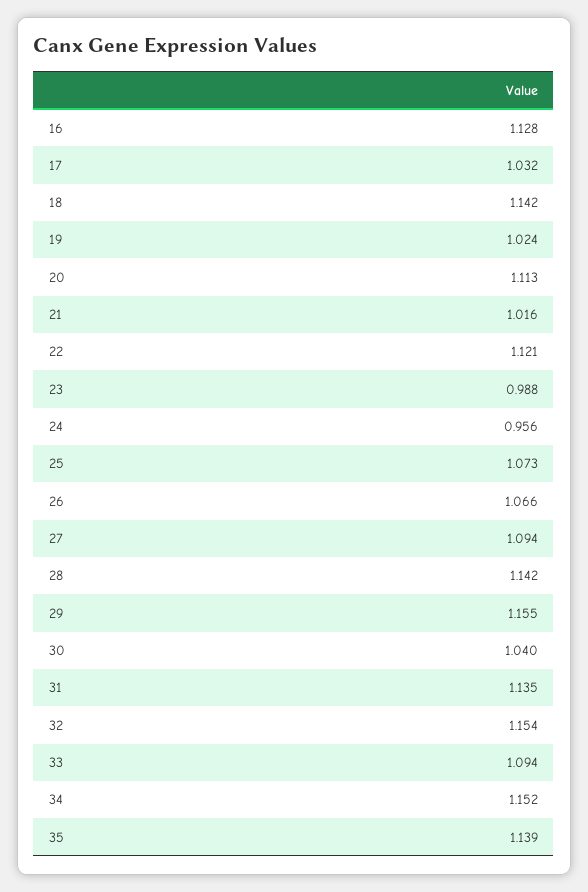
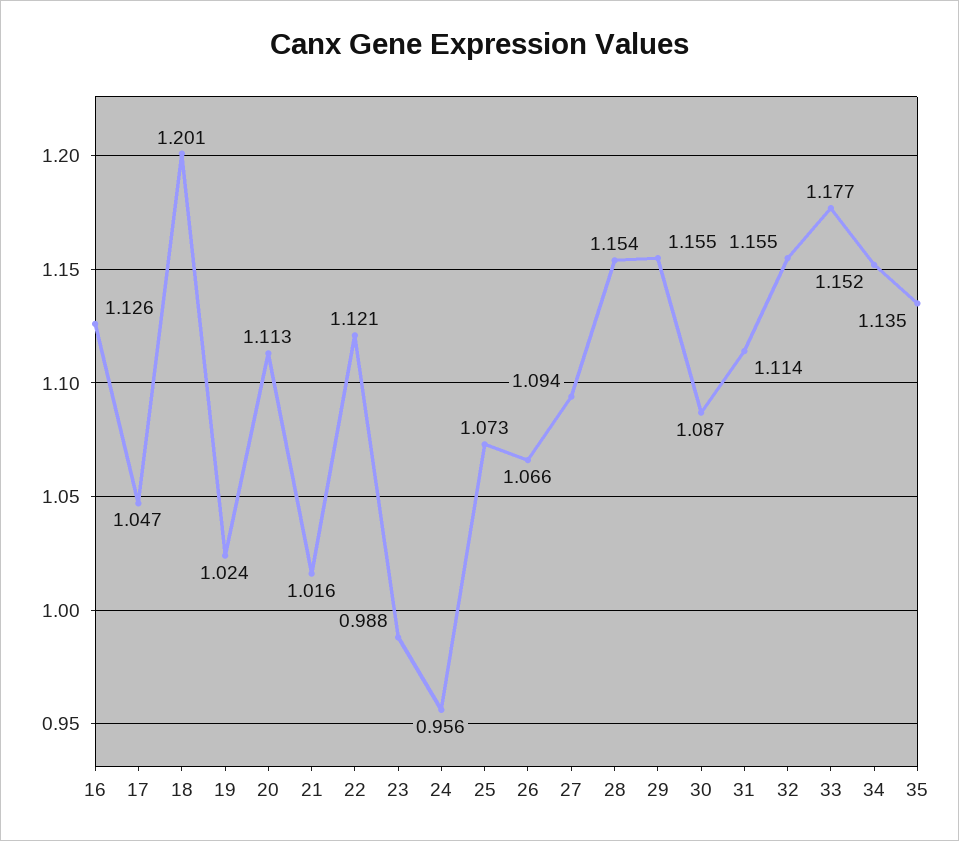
16: 1.128 -> 1.126
17: 1.032 -> 1.047
18: 1.142 -> 1.201
28: 1.142 -> 1.154
30: 1.04 -> 1.087
31: 1.135 -> 1.114
32: 1.154 -> 1.155
33: 1.094 -> 1.177
35: 1.139 -> 1.135

